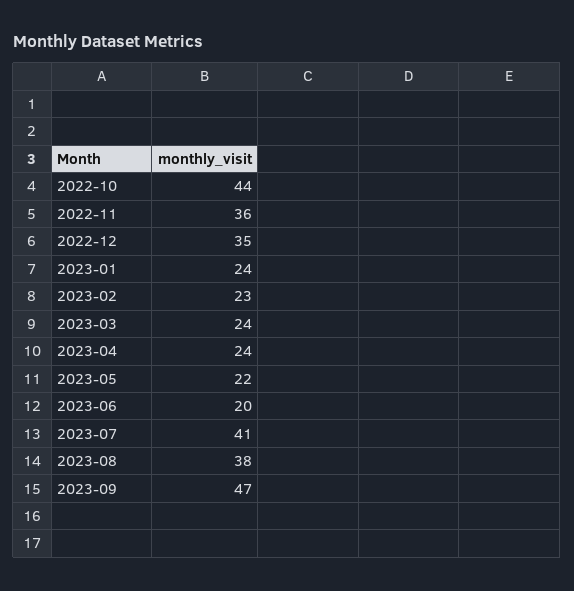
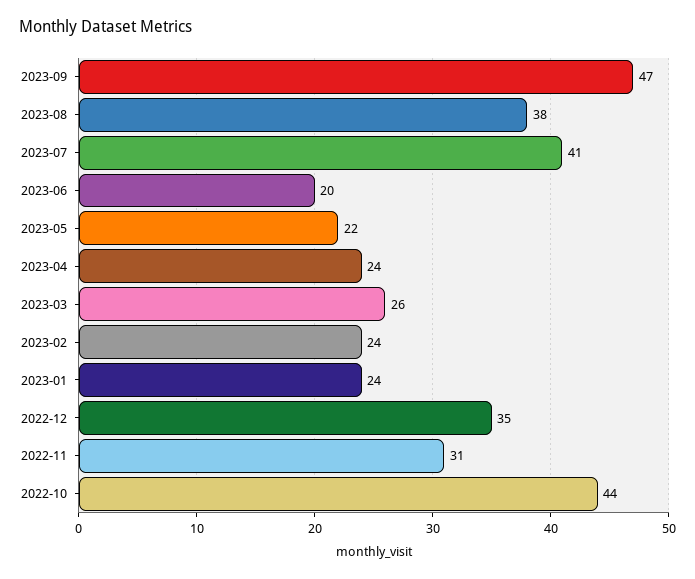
2022-11: 36 -> 31
2023-02: 23 -> 24
2023-03: 24 -> 26

